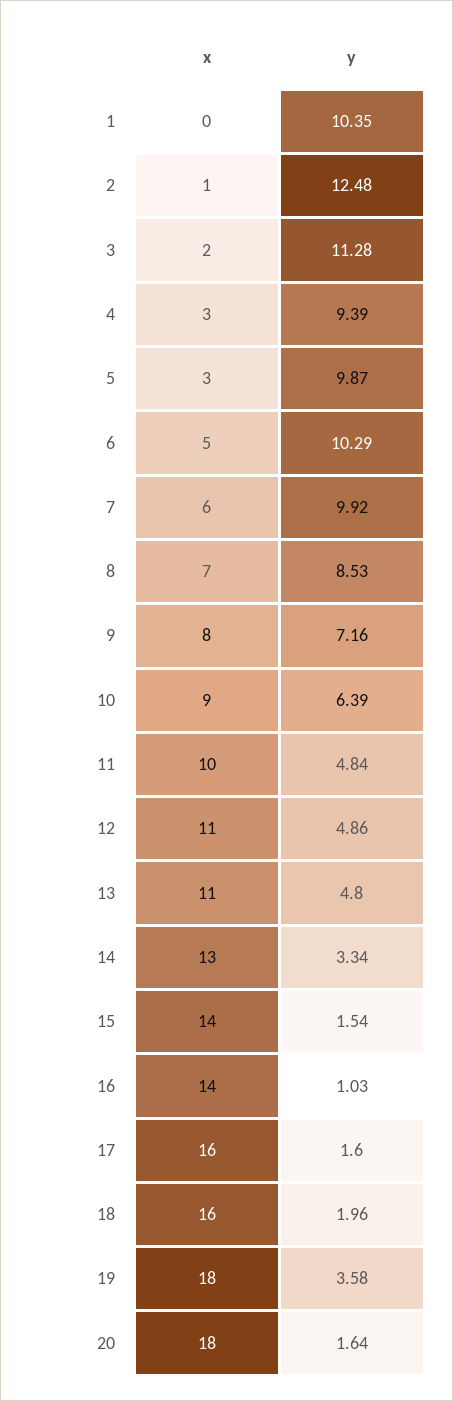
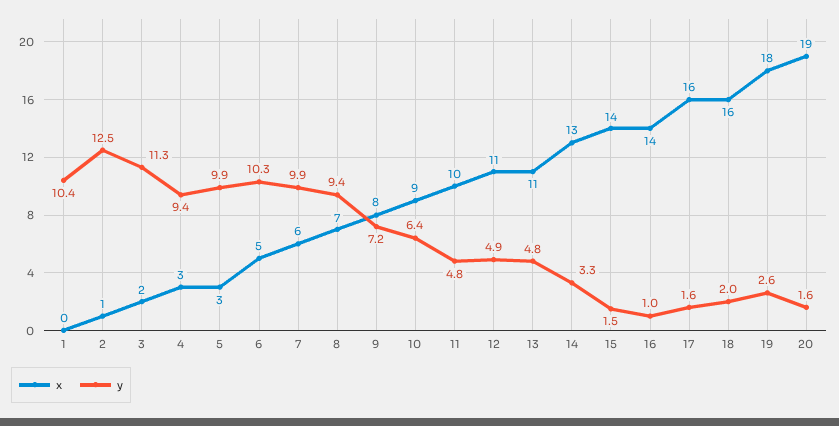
y, 8: 8.53 -> 9.4
y, 19: 3.58 -> 2.6
x, 20: 18 -> 19

